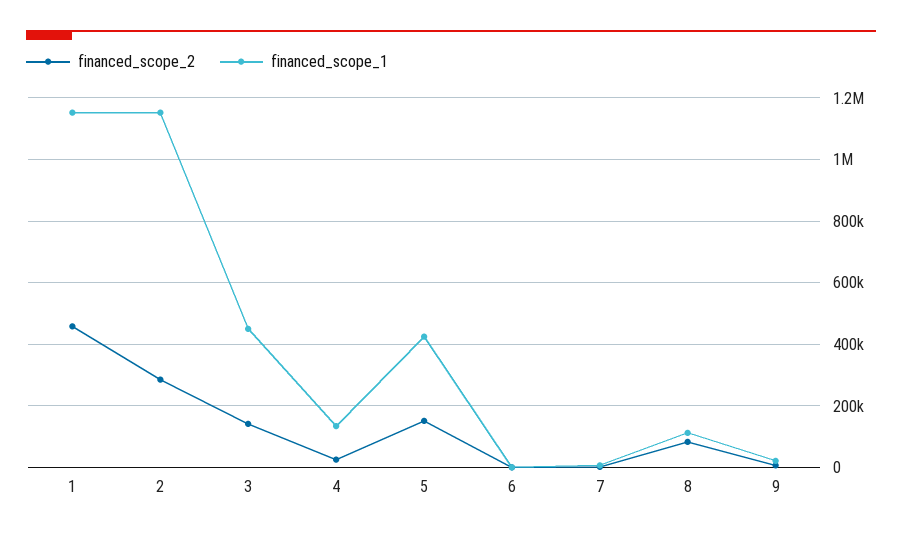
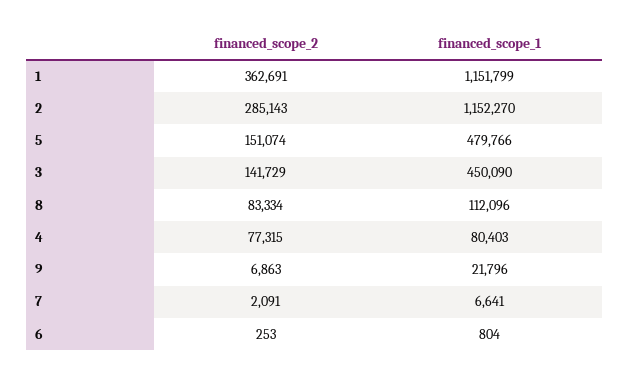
financed_scope_2, 1: 460000 -> 362691
financed_scope_2, 4: 20000 -> 77315
financed_scope_1, 4: 140000 -> 80403
financed_scope_1, 5: 420000 -> 479766

